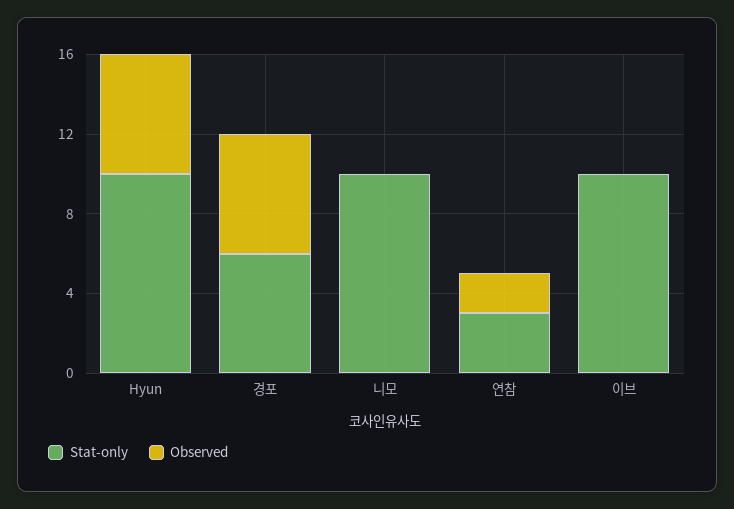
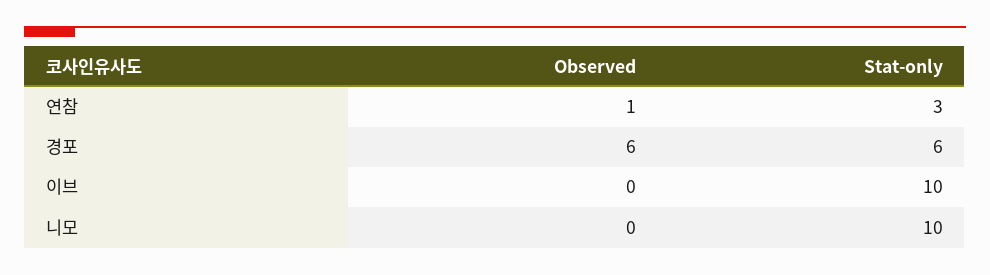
Stat-only, Hyun: 10 -> none
Observed, Hyun: 6 -> none
Observed, 연참: 2 -> 1

